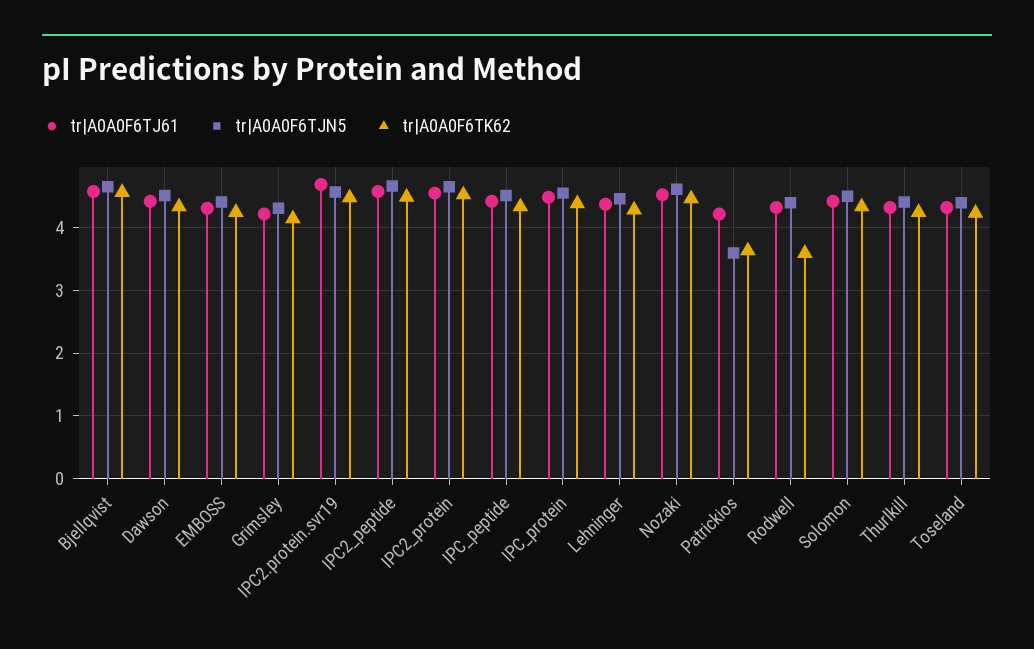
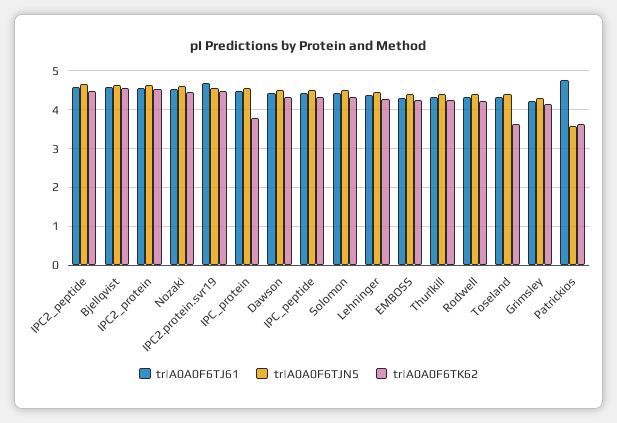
tr|A0A0F6TK62, IPC_protein: 4.4 -> 3.8
tr|A0A0F6TJ61, Patrickios: 4.2 -> 4.8
tr|A0A0F6TK62, Rodwell: 3.6 -> 4.2
tr|A0A0F6TK62, Toseland: 4.2 -> 3.6

